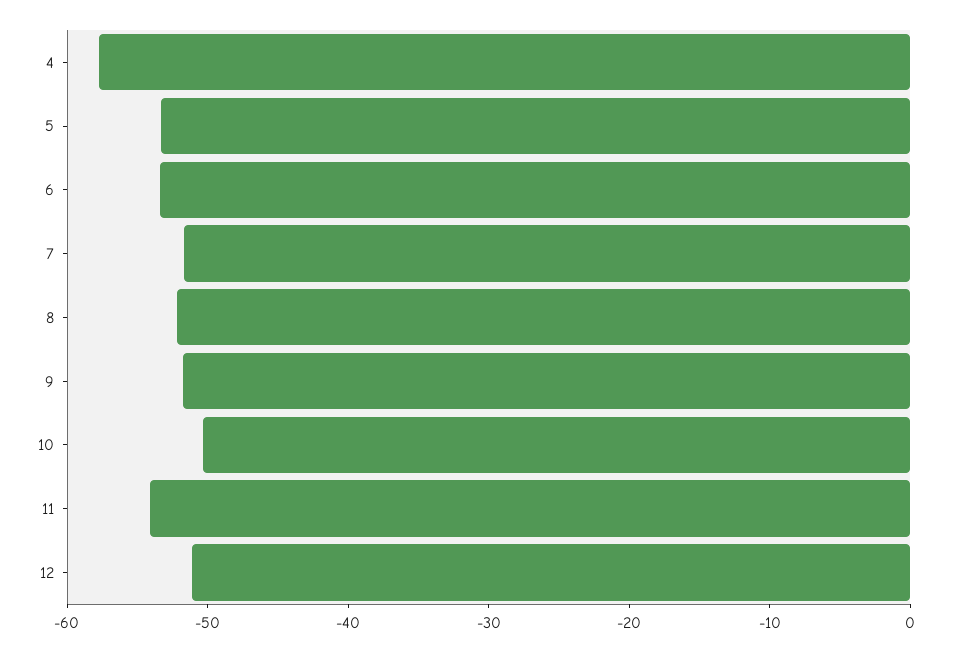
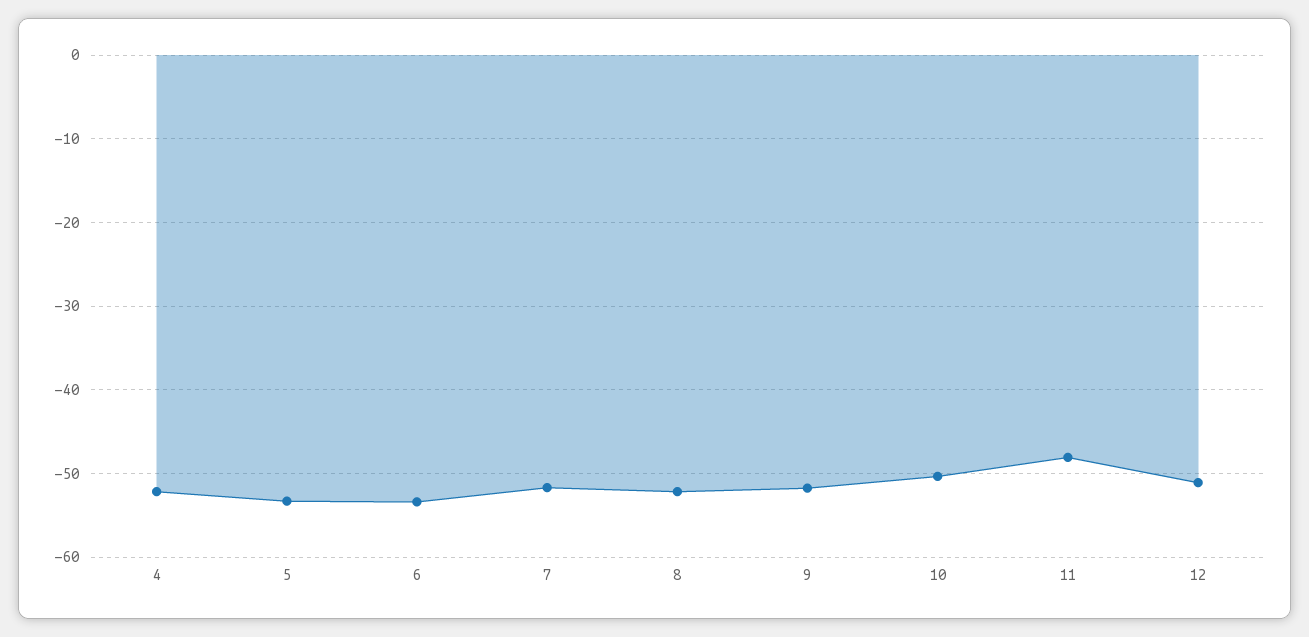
4: -58 -> -52
11: -54 -> -48

